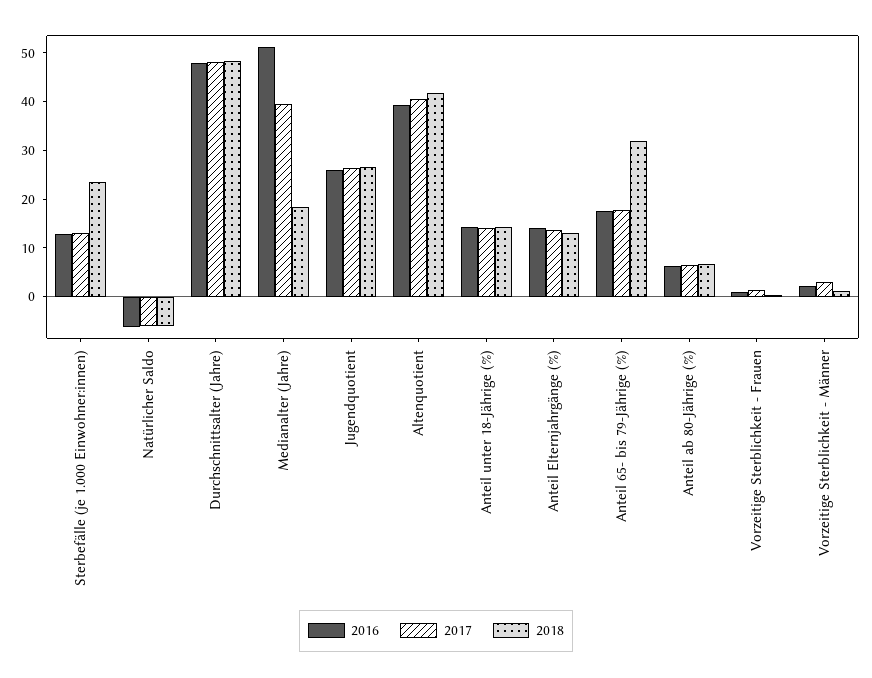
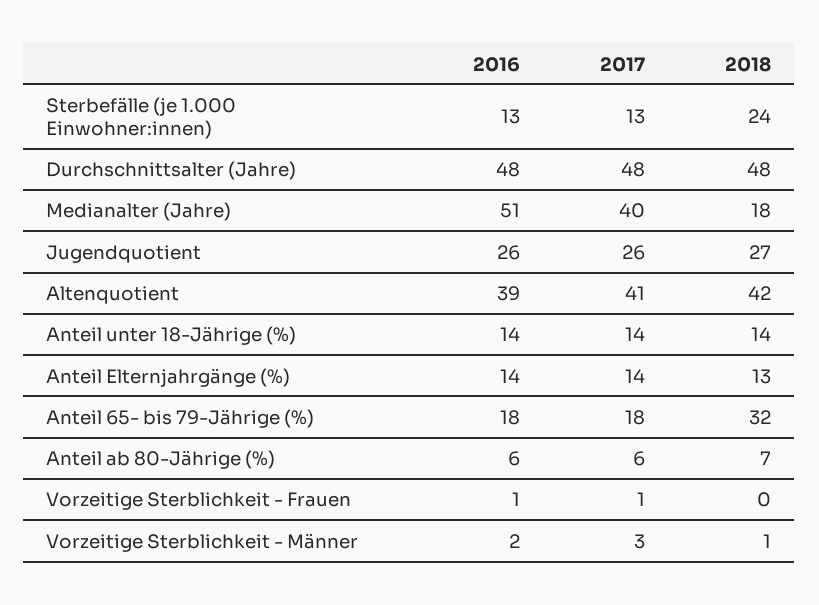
2016, Natürlicher Saldo: -6 -> none
2017, Natürlicher Saldo: -6 -> none
2018, Natürlicher Saldo: -6 -> none

